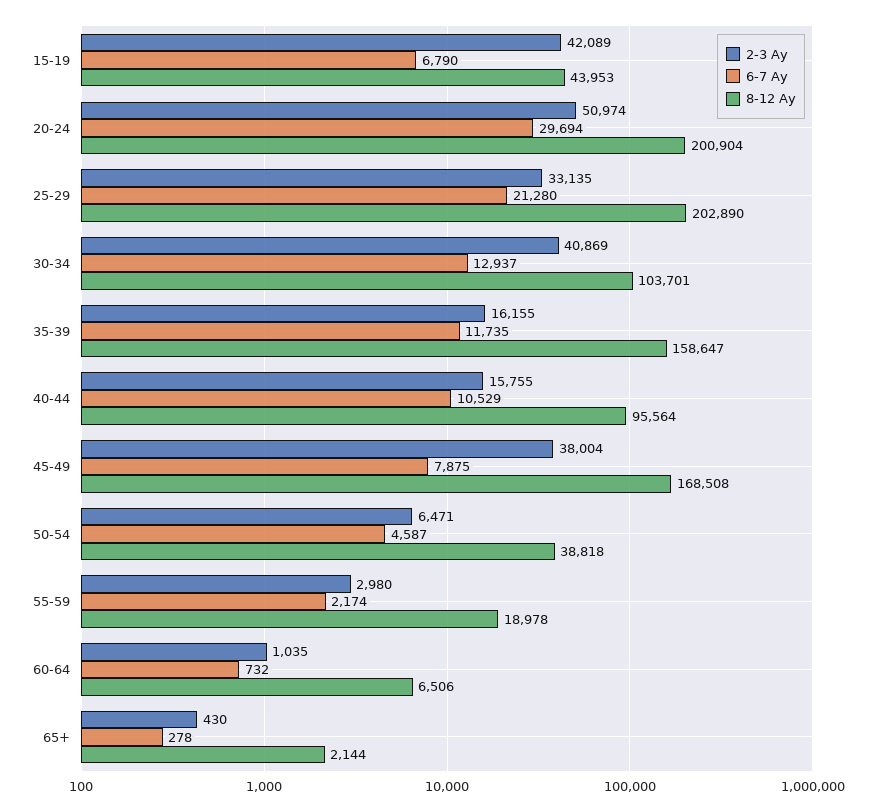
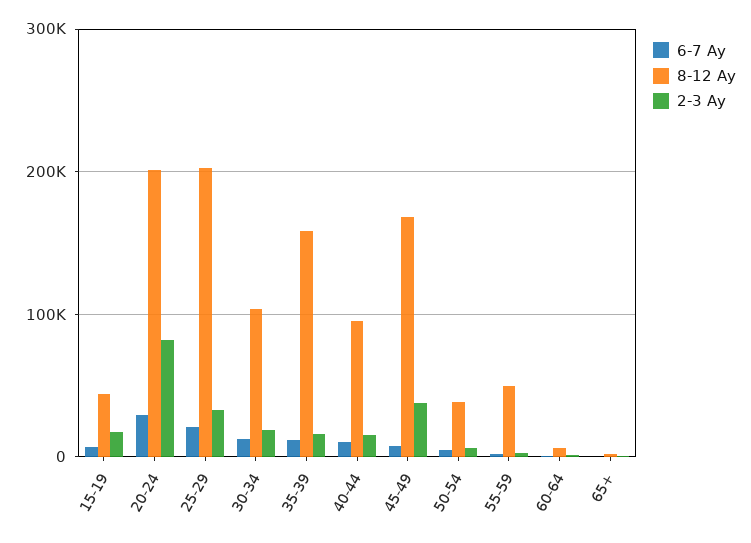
2-3 Ay, 15-19: 42089 -> 20000
2-3 Ay, 20-24: 50974 -> 80000
2-3 Ay, 30-34: 40869 -> 20000
8-12 Ay, 55-59: 18978 -> 50000

